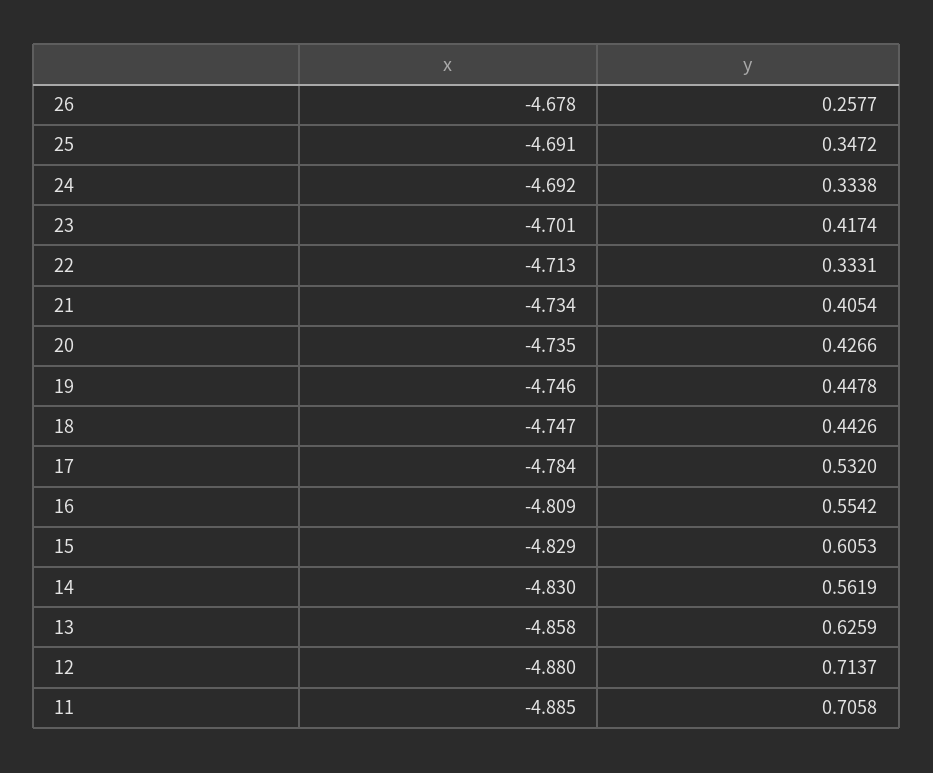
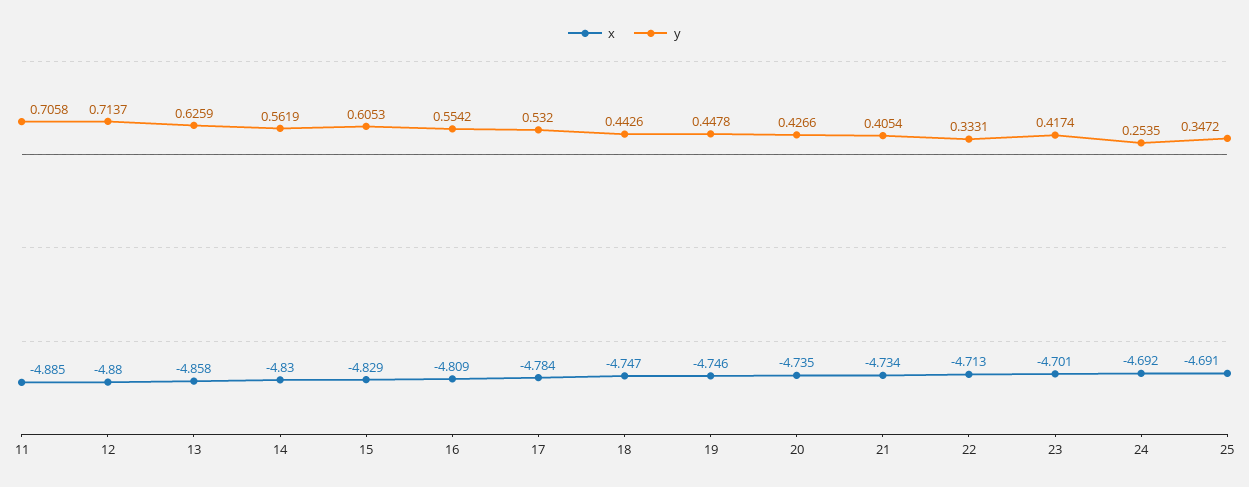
x, 26: -4.678 -> none
y, 26: 0.2577 -> none
y, 24: 0.3338 -> 0.2535

